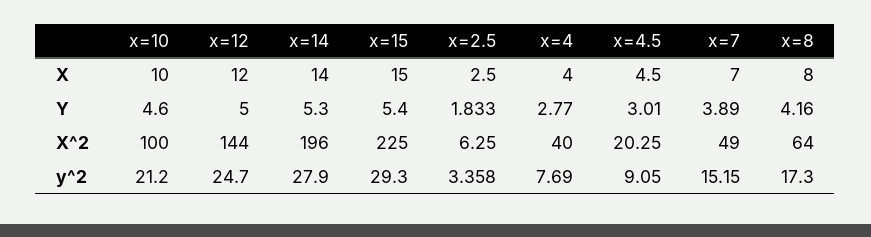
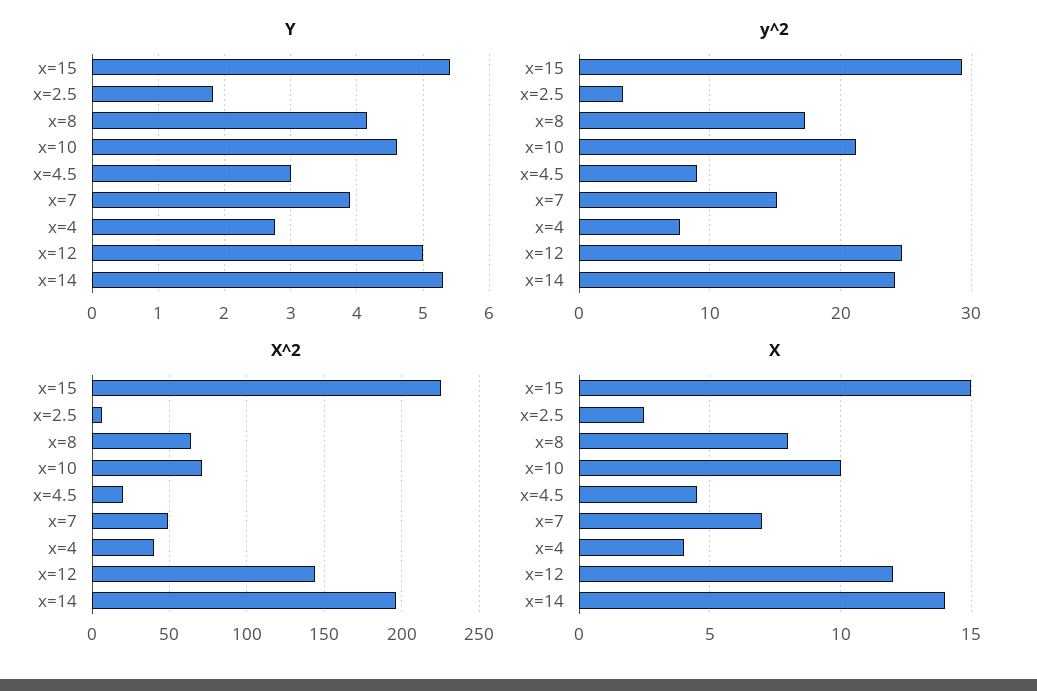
X^2, x=10: 100 -> 70
y^2, x=14: 27.9 -> 24

